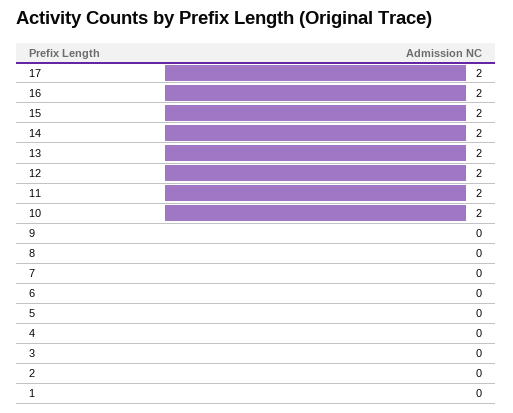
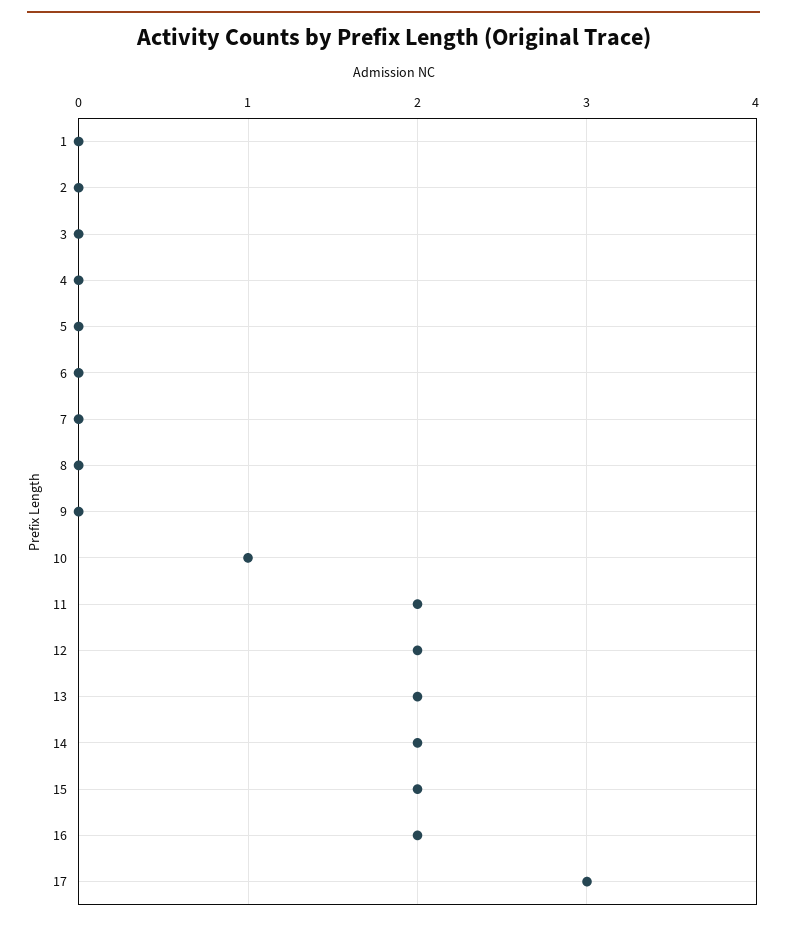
17: 2 -> 3
10: 2 -> 1

